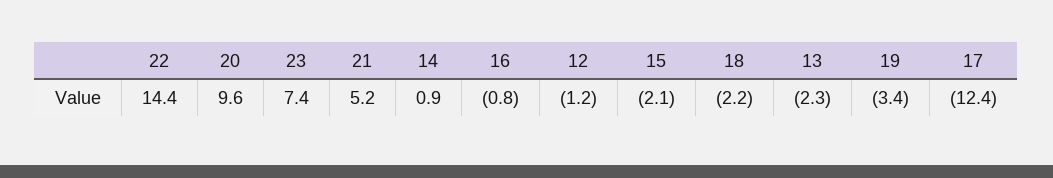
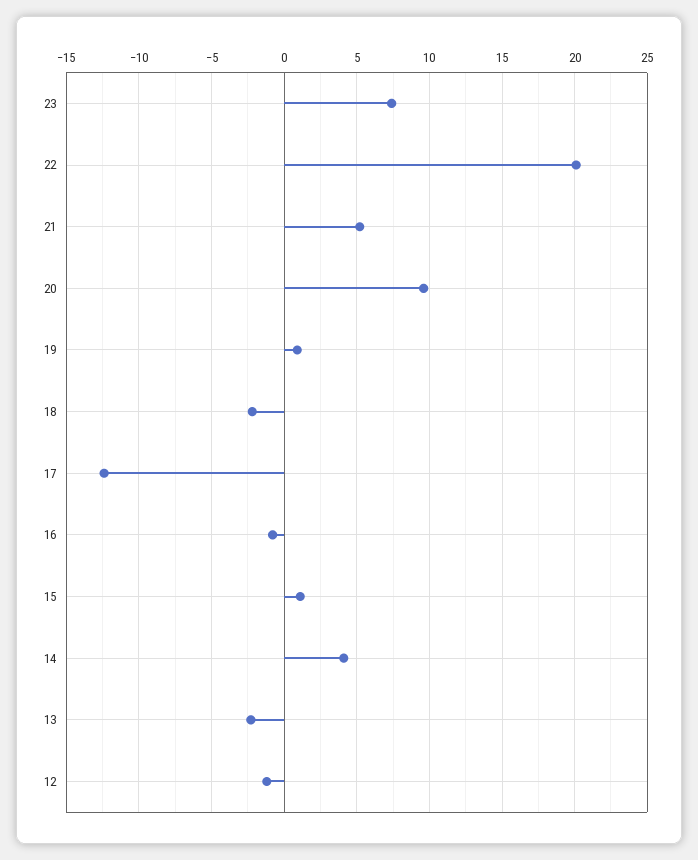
22: 14.4 -> 20
14: 0.9 -> 4
15: -2.1 -> 1
19: -3.4 -> 1

